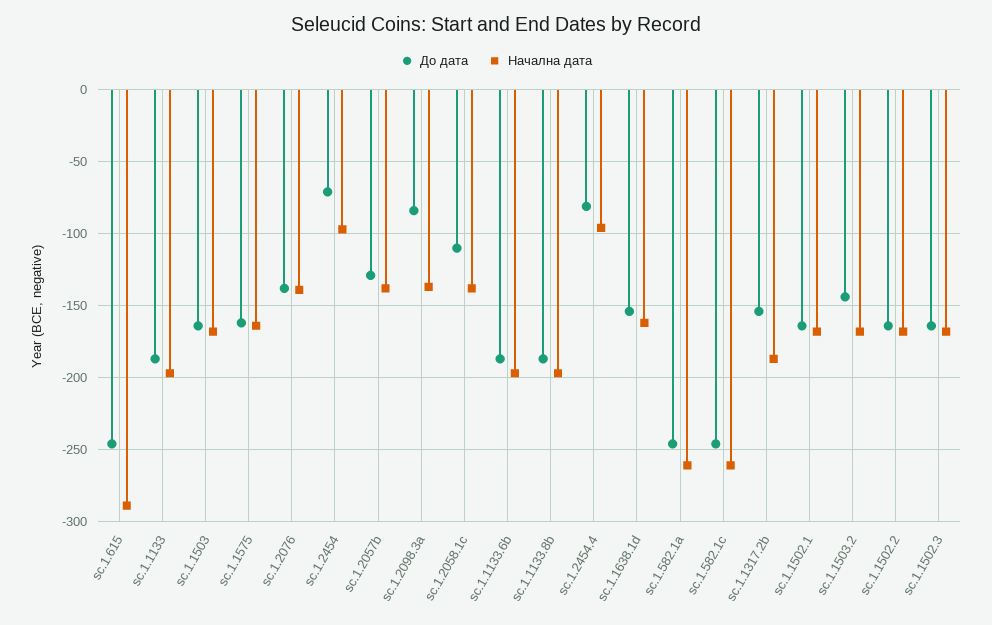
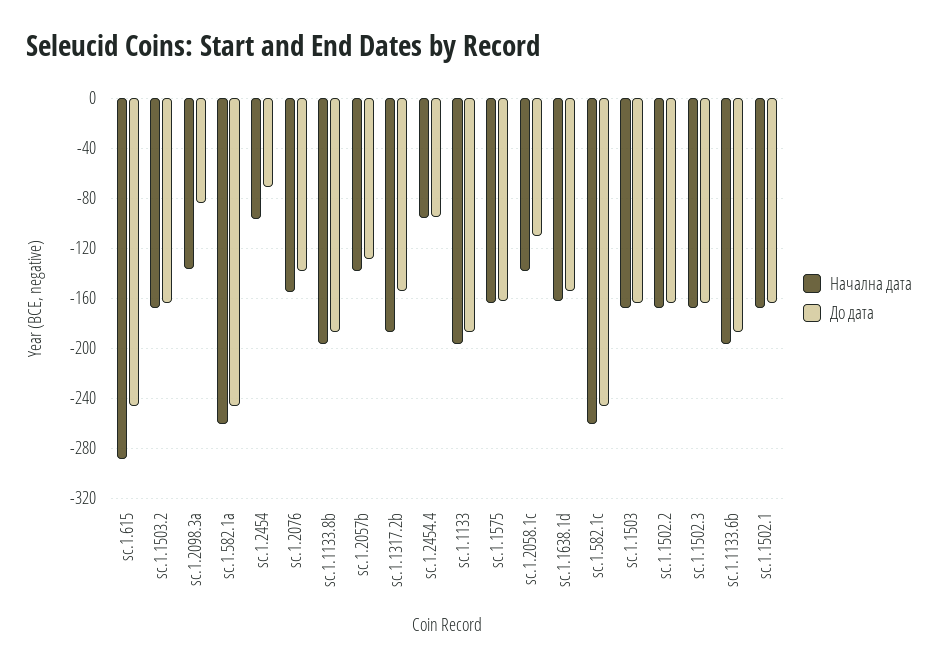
Начална дата, sc.1.2076: -140 -> -155
До дата, sc.1.2454.4: -80 -> -95
До дата, sc.1.1503.2: -145 -> -165

